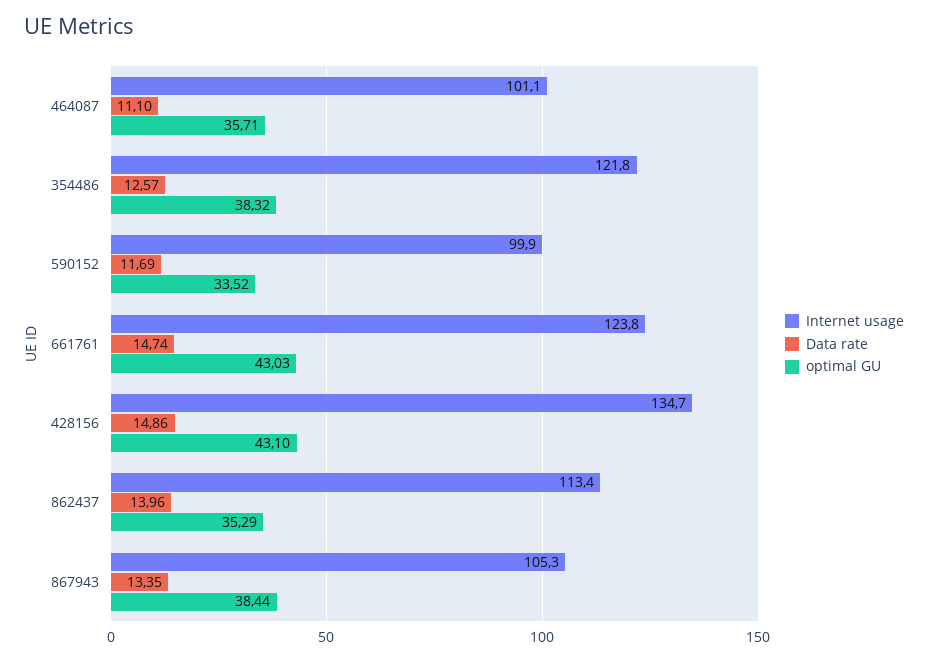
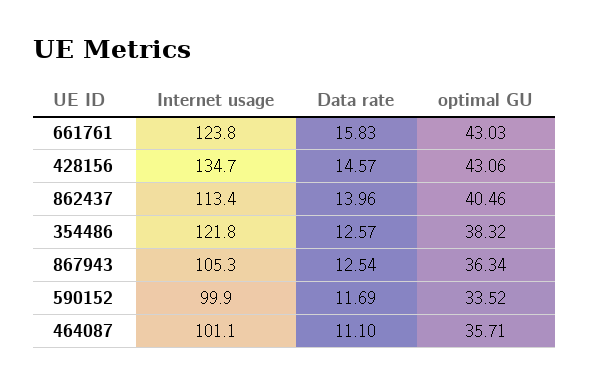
Data rate, 661761: 14.74 -> 15.83
Data rate, 428156: 14.86 -> 14.57
optimal GU, 428156: 43.1 -> 43.06
optimal GU, 862437: 35.29 -> 40.46
Data rate, 867943: 13.35 -> 12.54
optimal GU, 867943: 38.44 -> 36.34

